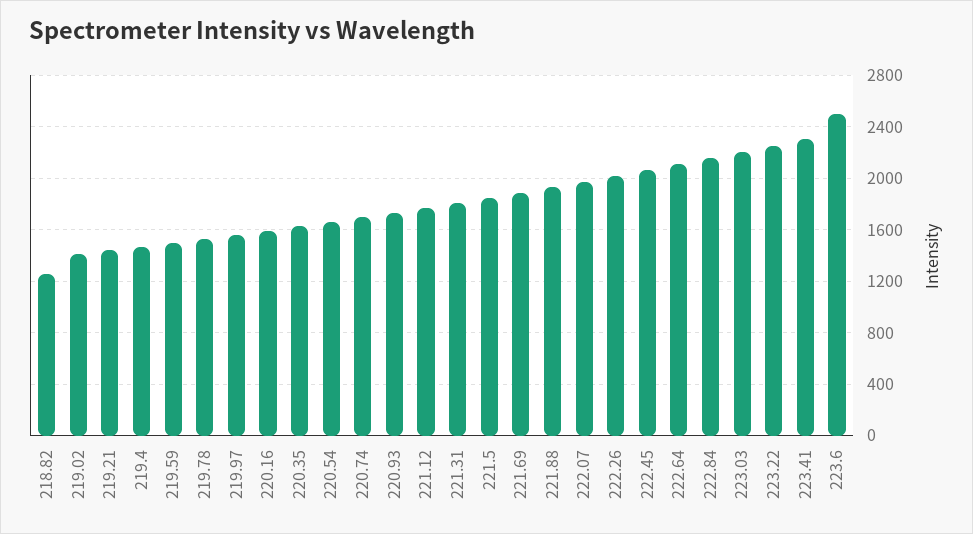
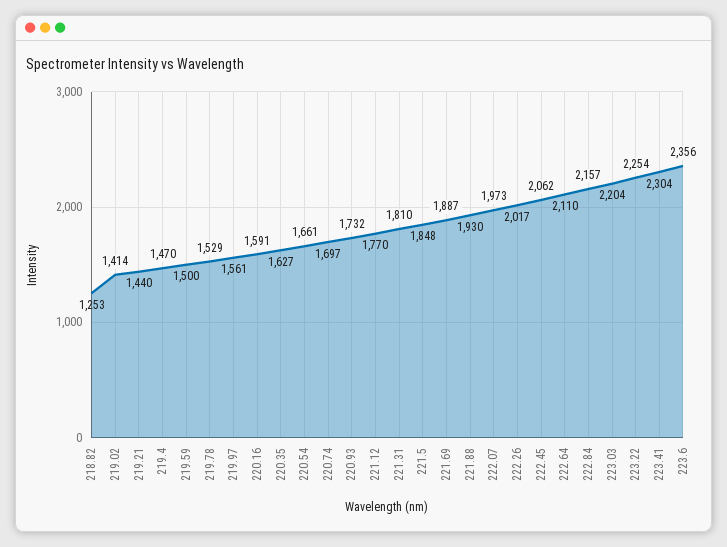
223.6: 2500 -> 2356

